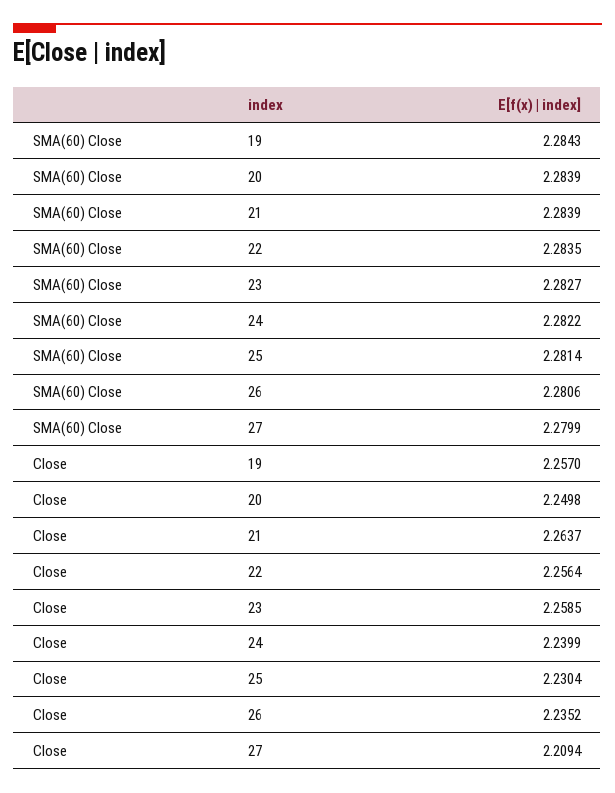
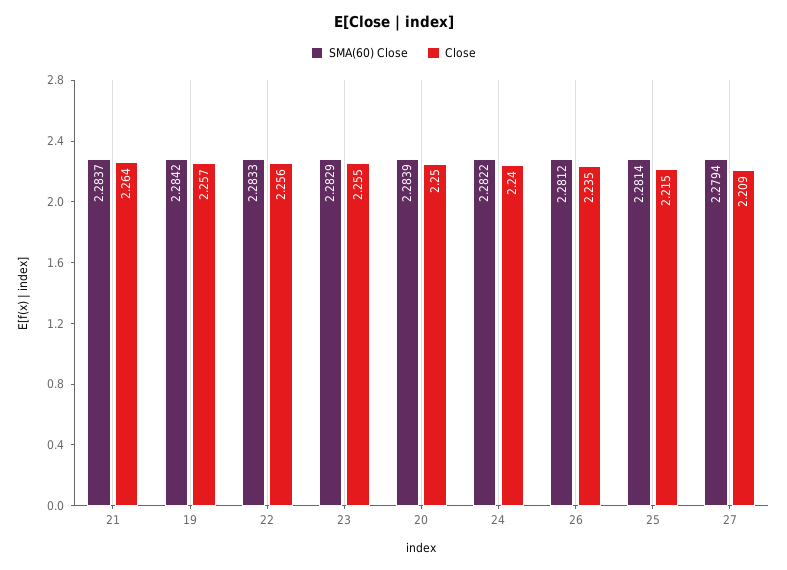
SMA(60) Close, 19: 2.2843 -> 2.2842
SMA(60) Close, 21: 2.2839 -> 2.2837
SMA(60) Close, 22: 2.2835 -> 2.2833
SMA(60) Close, 23: 2.2827 -> 2.2829
SMA(60) Close, 26: 2.2806 -> 2.2812
SMA(60) Close, 27: 2.2799 -> 2.2794
Close, 23: 2.2585 -> 2.255
Close, 25: 2.2304 -> 2.215

